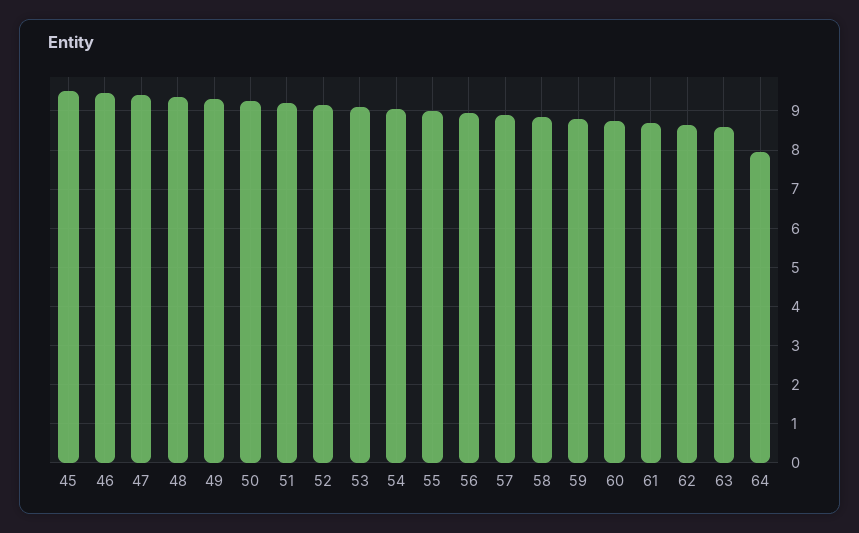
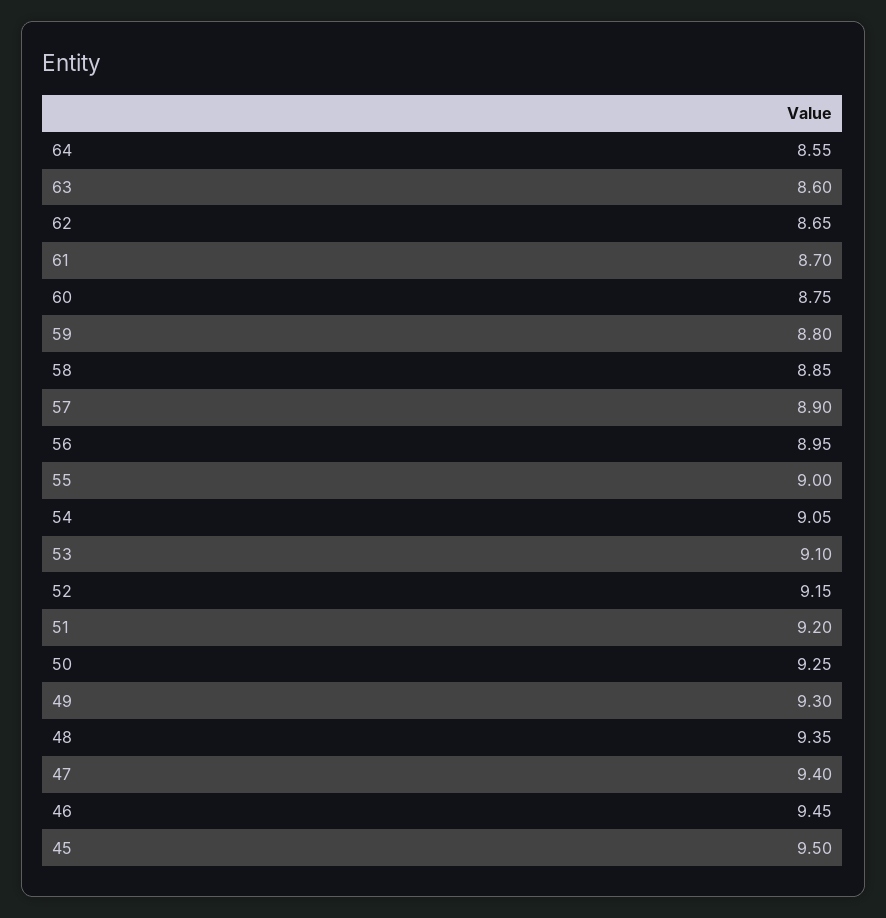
64: 8 -> 8.55

